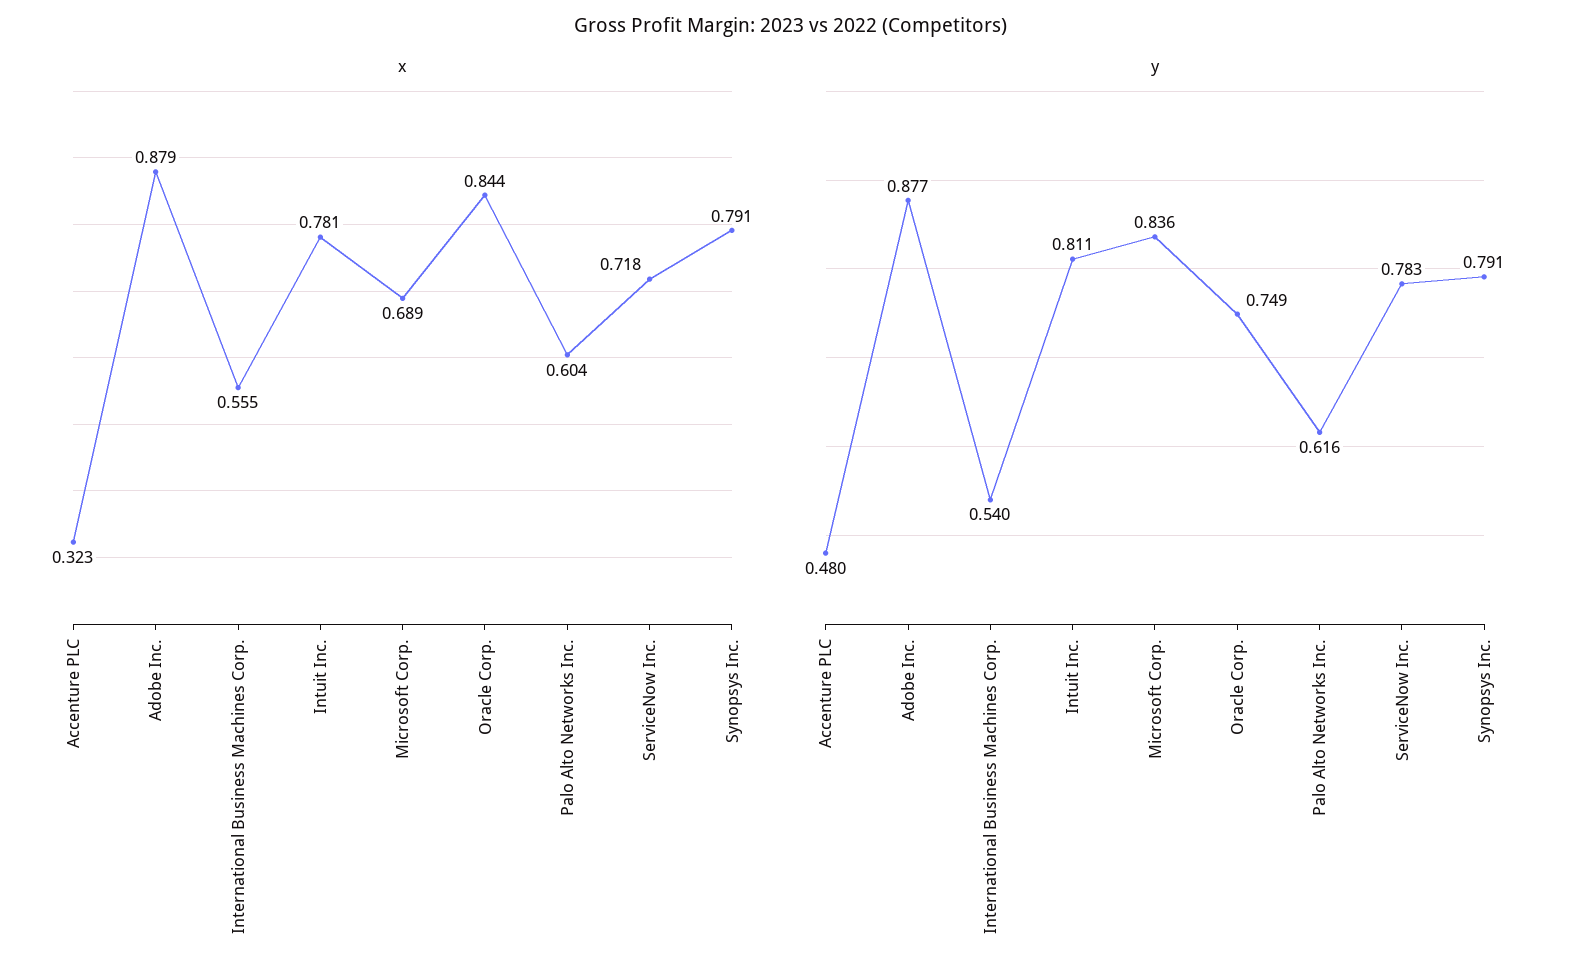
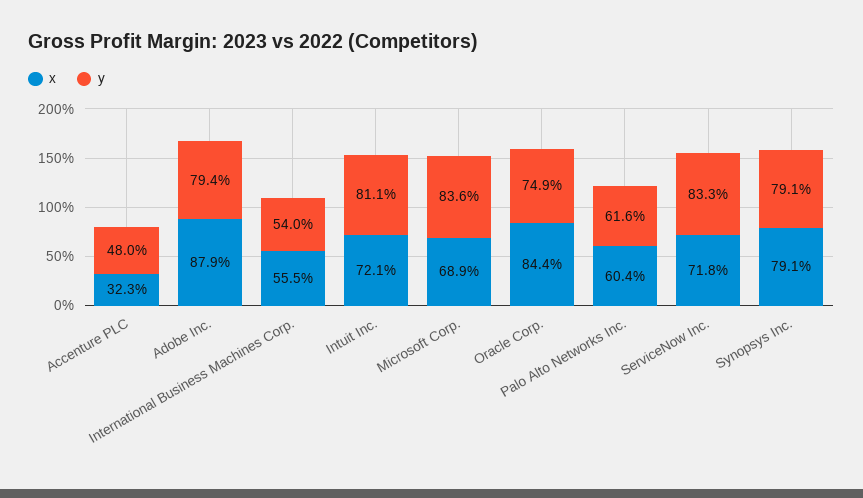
x, Intuit Inc.: 0.781 -> 0.721
y, Adobe Inc.: 0.877 -> 0.794
y, ServiceNow Inc.: 0.783 -> 0.833

